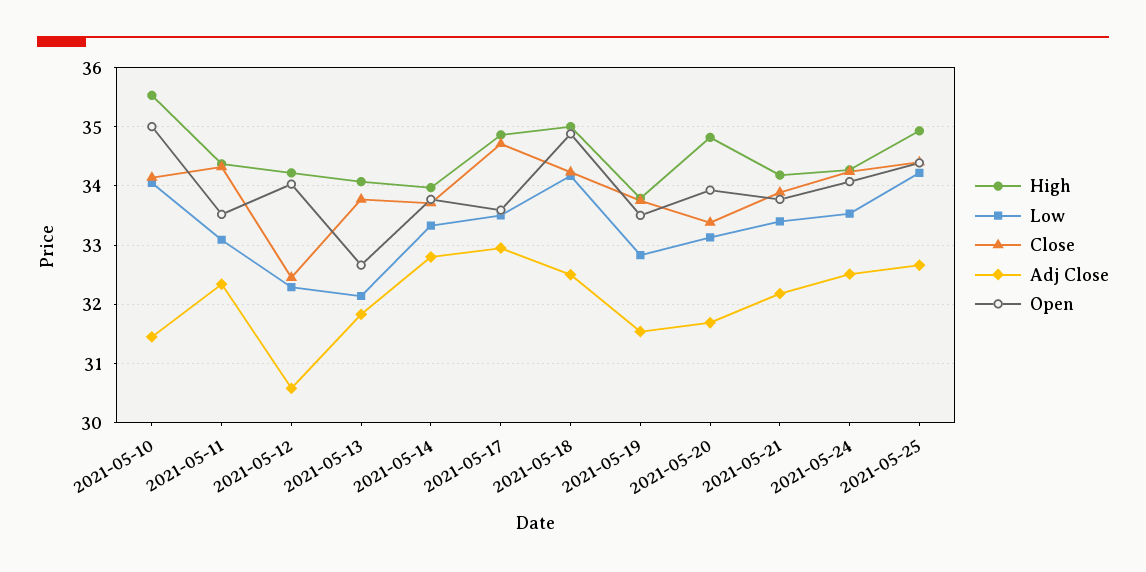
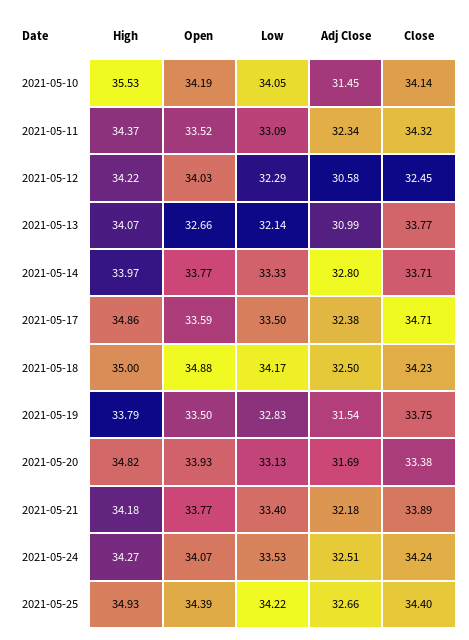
Open, 2021-05-10: 35 -> 34.19
Adj Close, 2021-05-13: 31.8 -> 30.99
Adj Close, 2021-05-17: 33 -> 32.38

